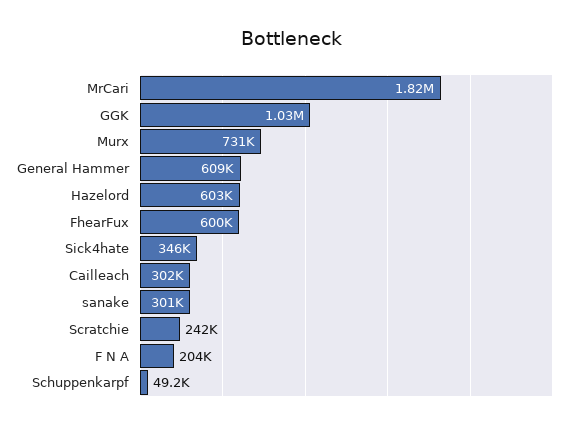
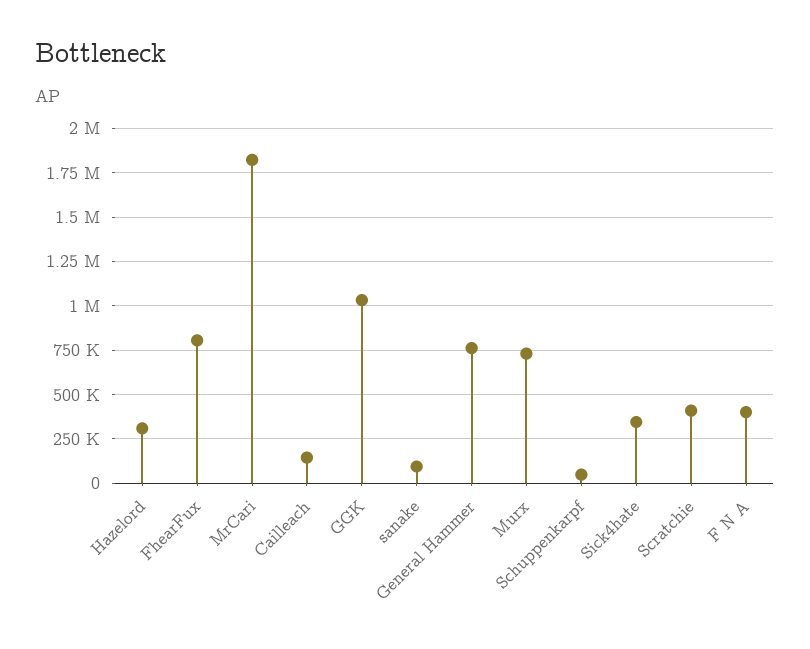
General Hammer: 609000 -> 750000
Hazelord: 603000 -> 300000
FhearFux: 600000 -> 800000
Cailleach: 302000 -> 150000
sanake: 301000 -> 100000
Scratchie: 242000 -> 400000
F N A: 204000 -> 400000

